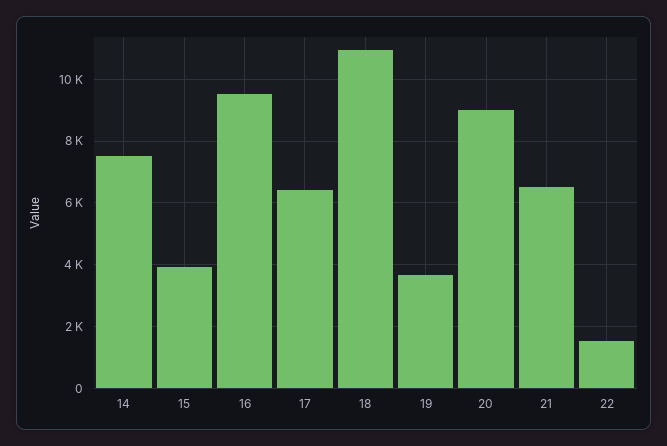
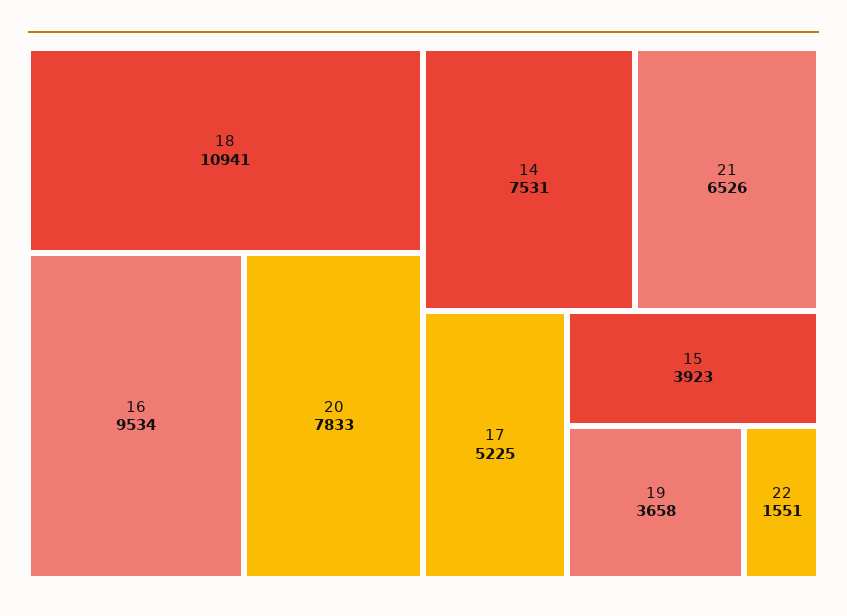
17: 6400 -> 5225
20: 9000 -> 7833

